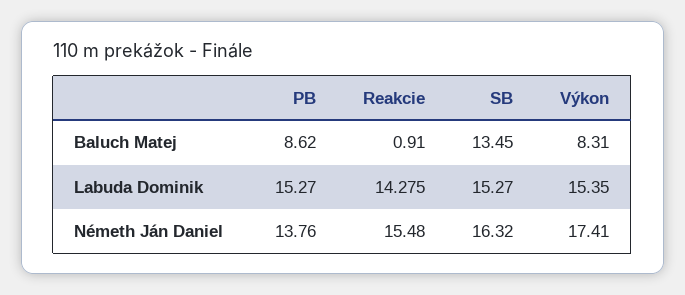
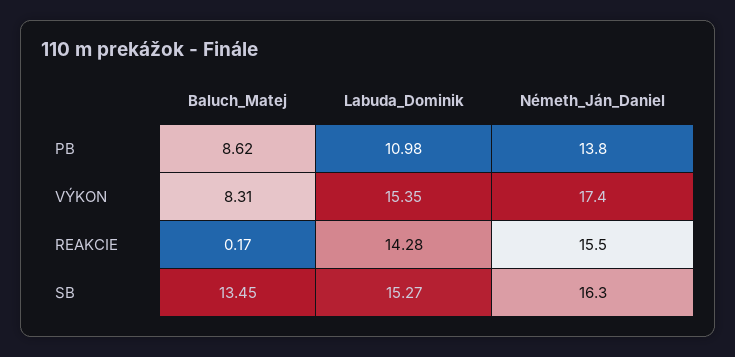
Reakcie, Baluch Matej: 0.91 -> 0.17
PB, Labuda Dominik: 15.27 -> 10.98

